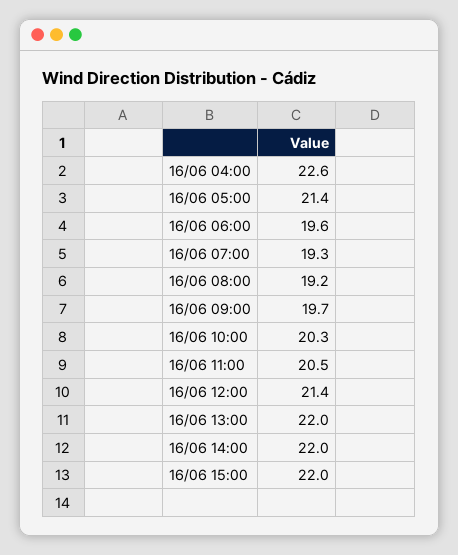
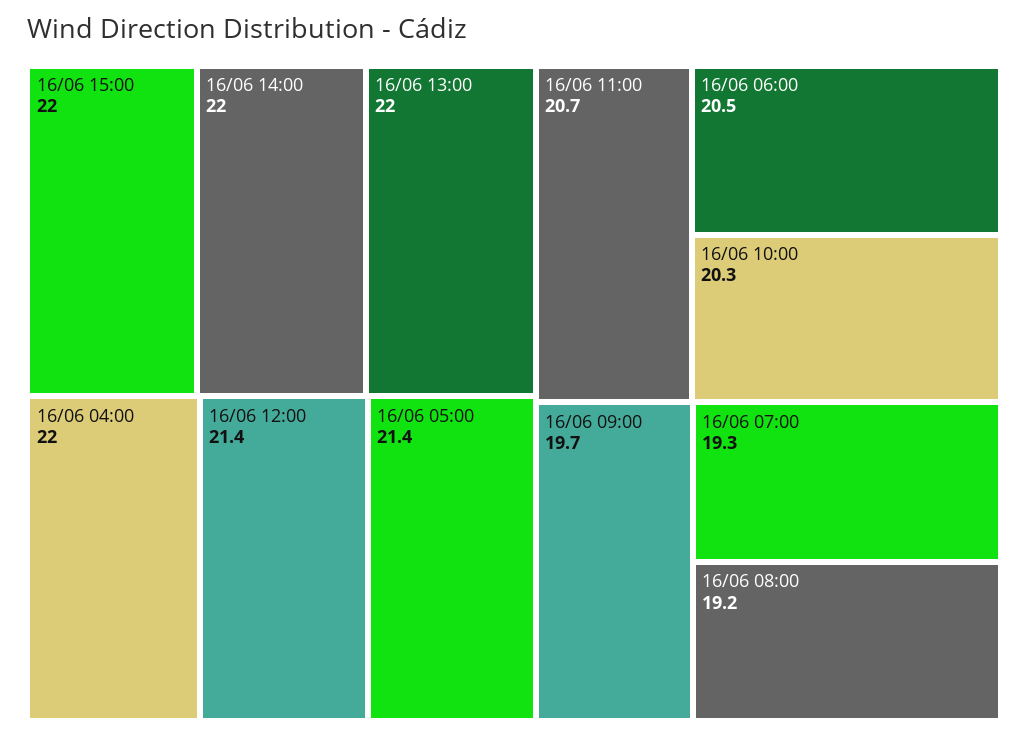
16/06 04:00: 22.6 -> 22
16/06 06:00: 19.6 -> 20.5
16/06 11:00: 20.5 -> 20.7

